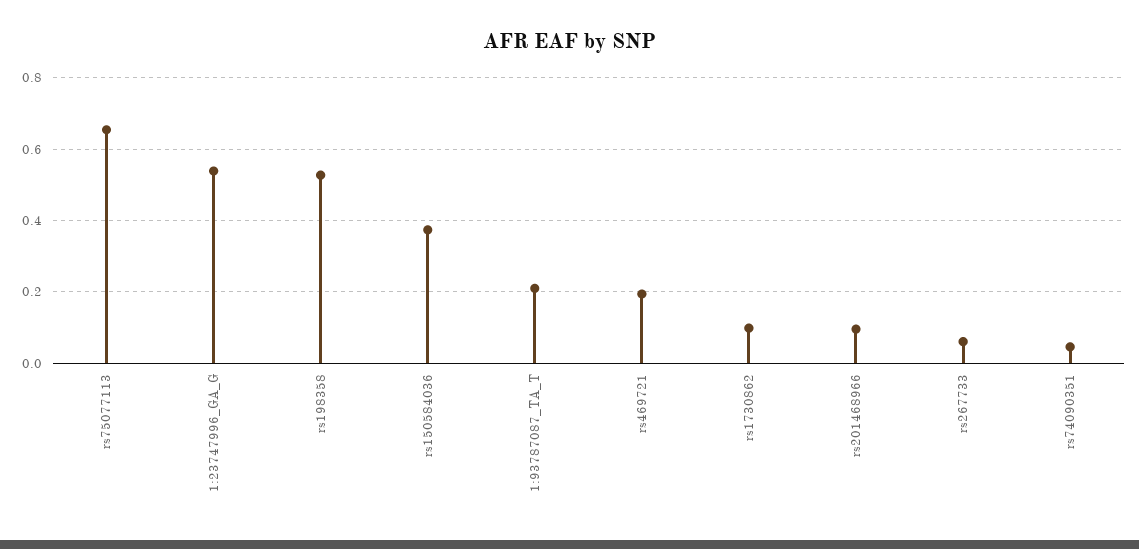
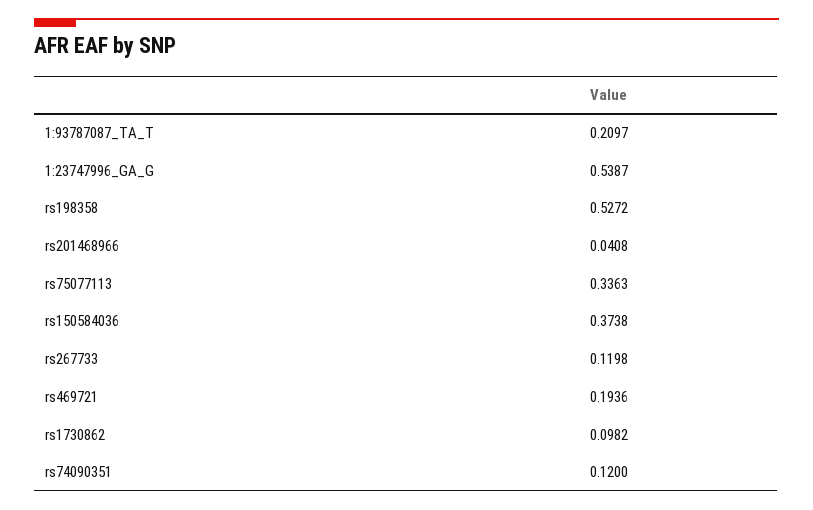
rs75077113: 0.66 -> 0.3363
rs201468966: 0.1 -> 0.0408
rs267733: 0.06 -> 0.1198
rs74090351: 0.04 -> 0.12

